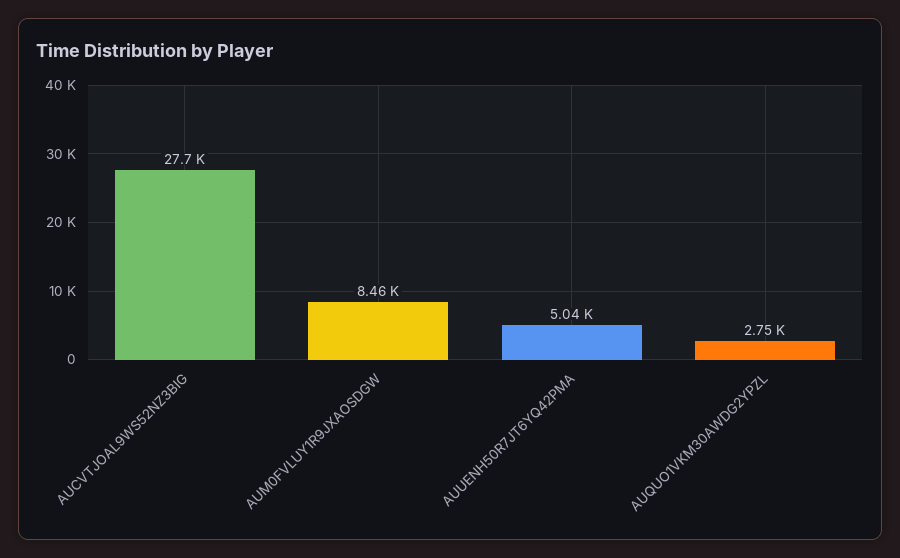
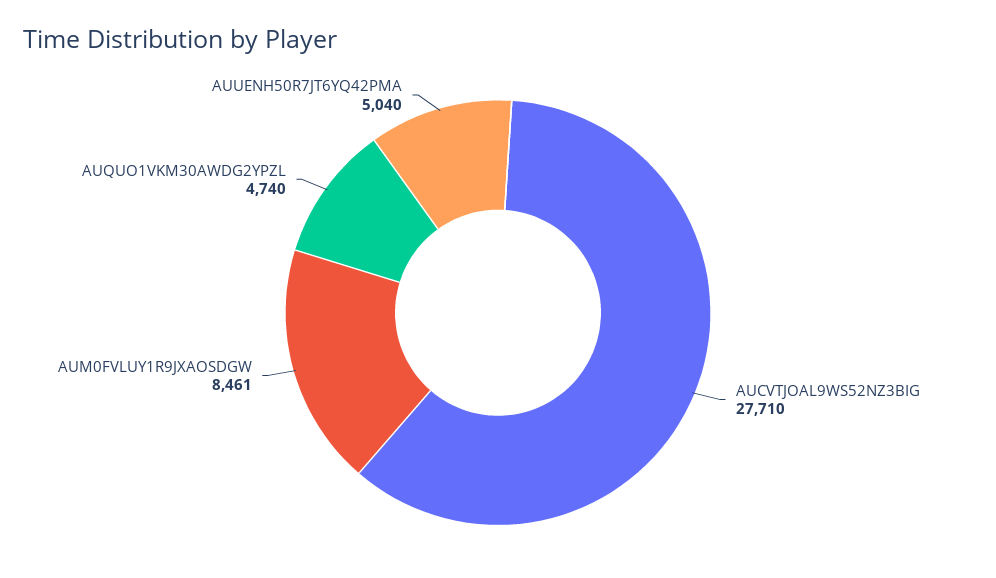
AUQUO1VKM30AWDG2YPZL: 2750 -> 4740

